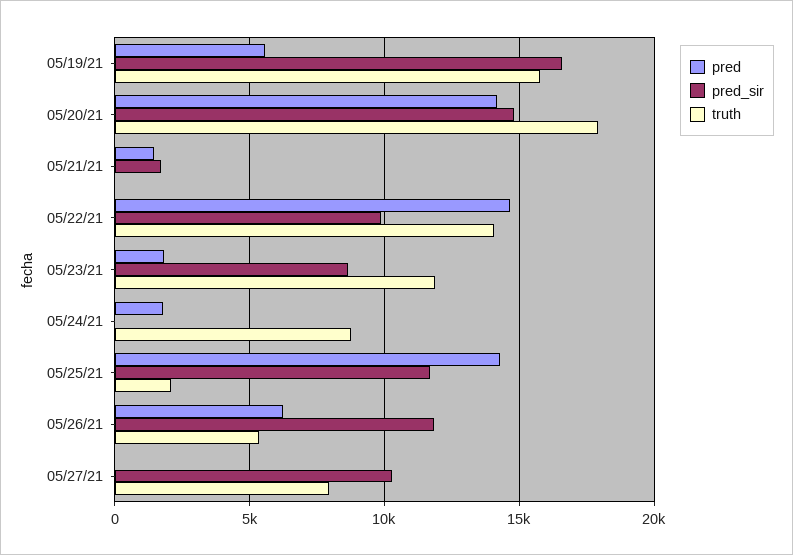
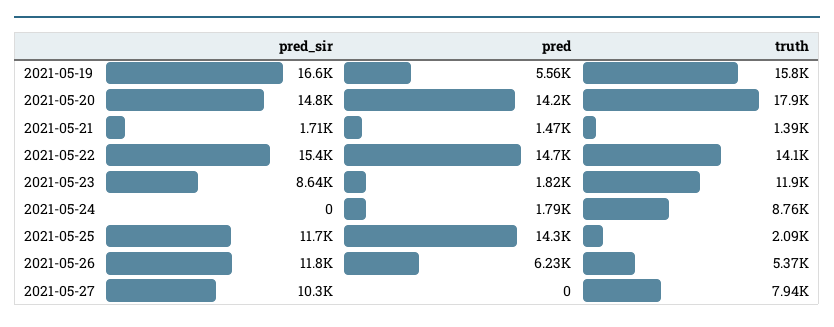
truth, 05/21/21: 0 -> 1390
pred_sir, 05/22/21: 10000 -> 15400

